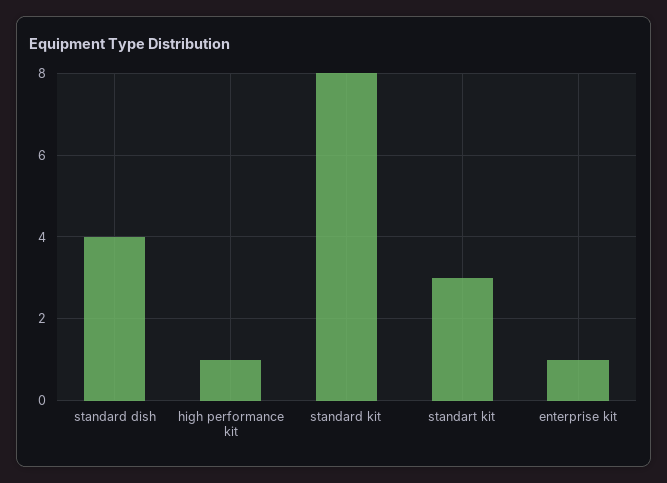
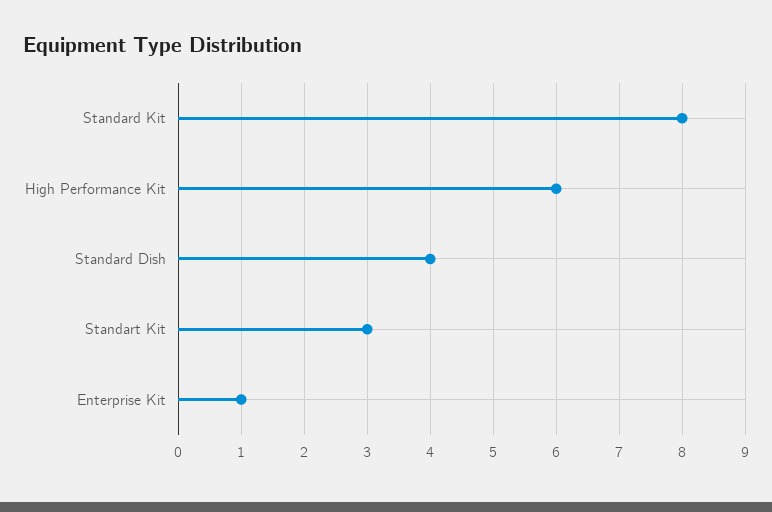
high performance kit: 1 -> 6

